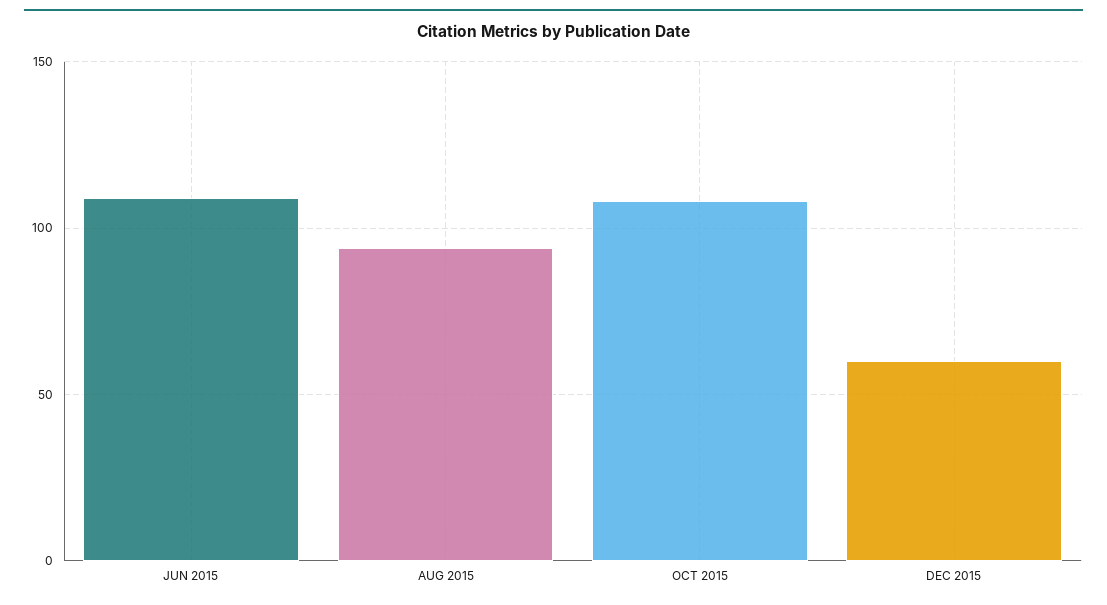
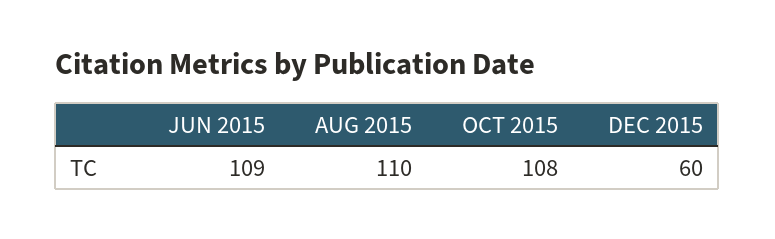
AUG 2015: 95 -> 110

